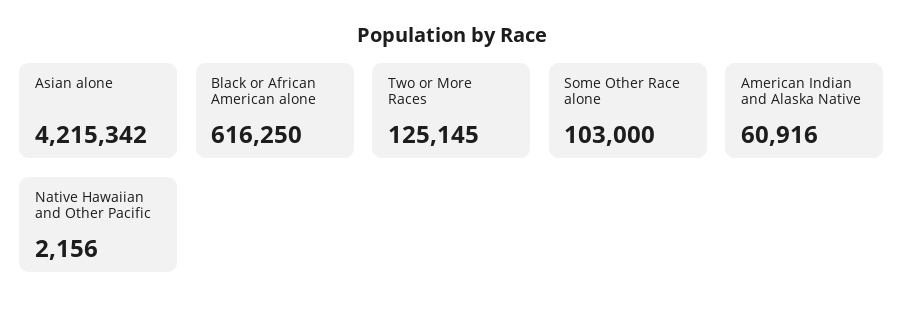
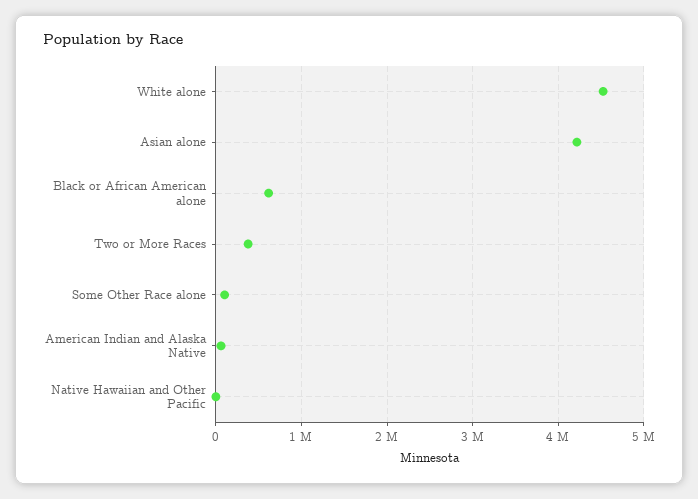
Two or More Races: 125145 -> 400000
White alone: none -> 4500000

